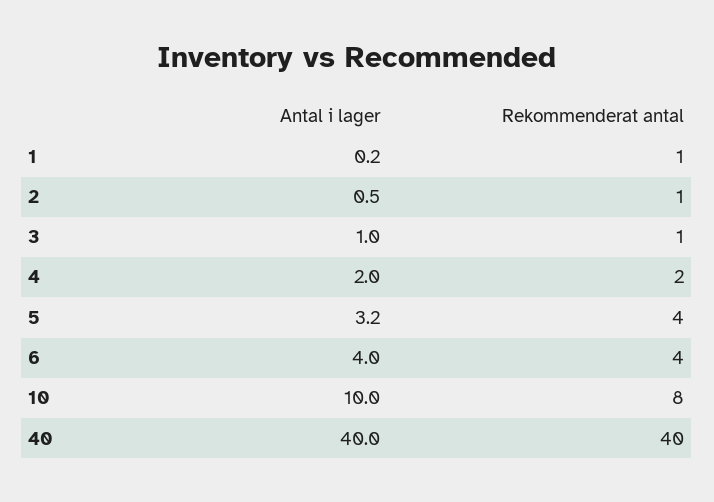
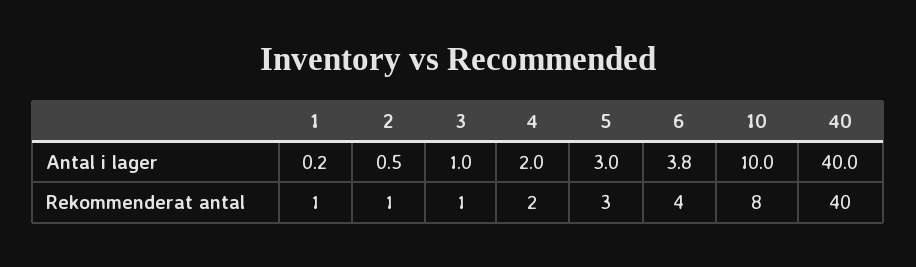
Antal i lager, 5: 3.2 -> 3
Rekommenderat antal, 5: 4 -> 3
Antal i lager, 6: 4 -> 3.8

